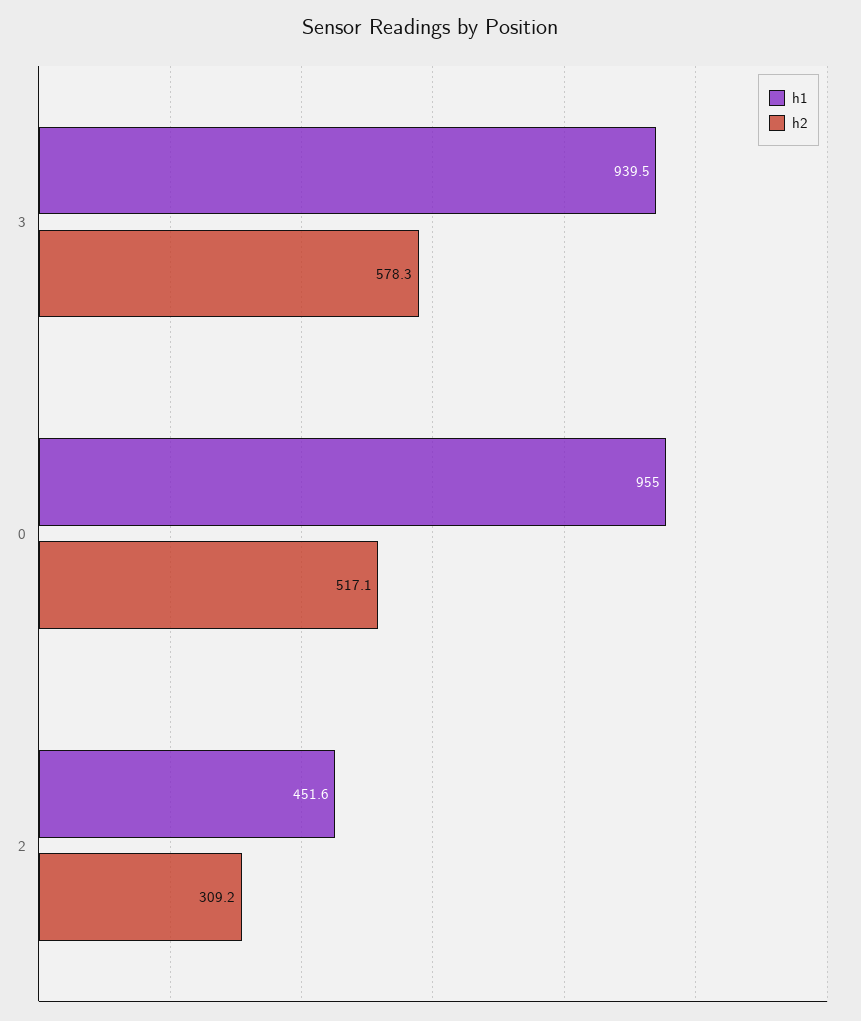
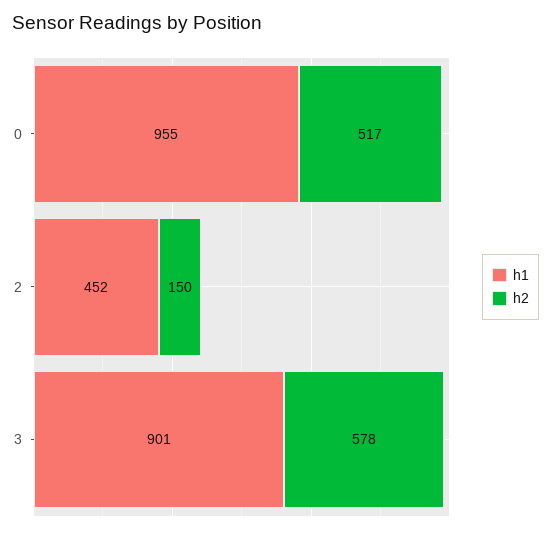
h1, 3: 939.5 -> 901
h2, 2: 309.2 -> 150

